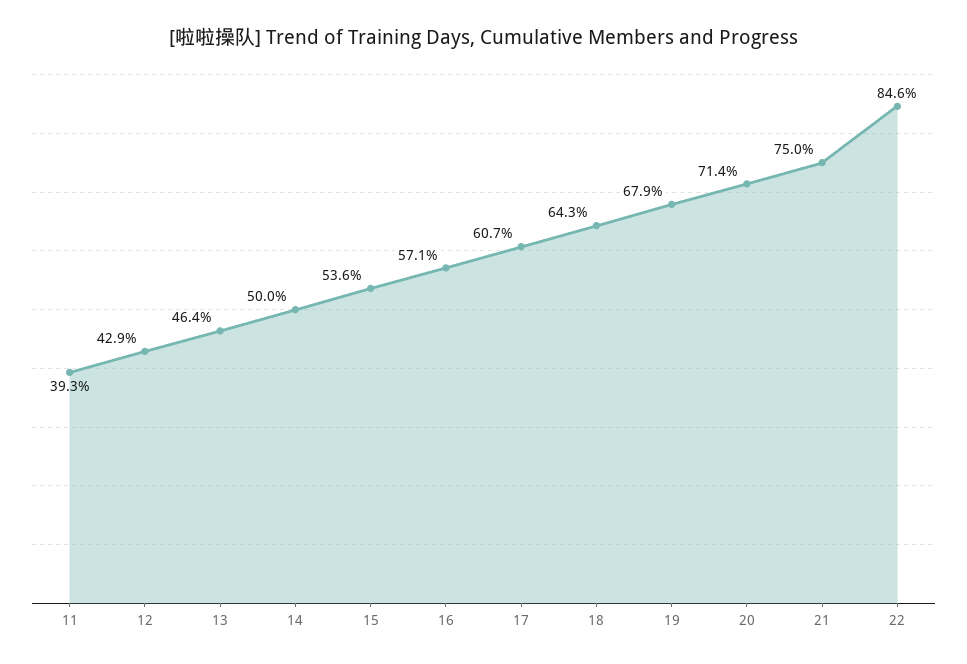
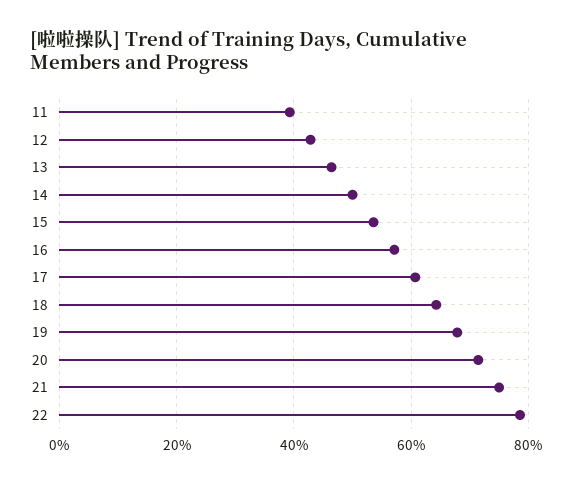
22: 84.6 -> 78

